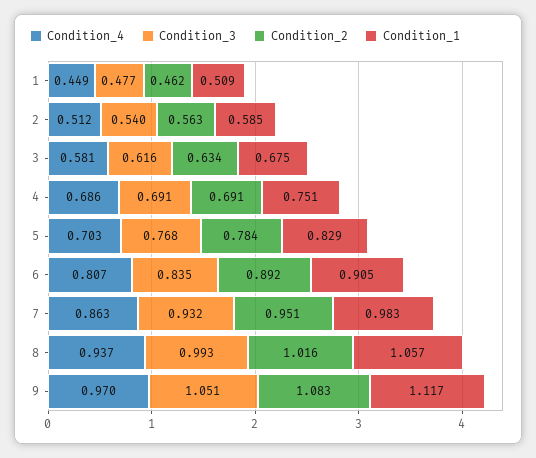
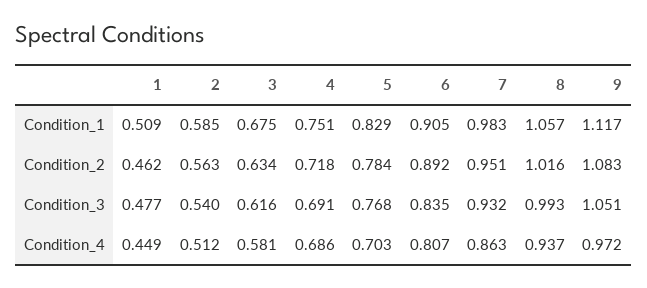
Condition_2, 4: 0.691 -> 0.718
Condition_4, 9: 0.97 -> 0.972

